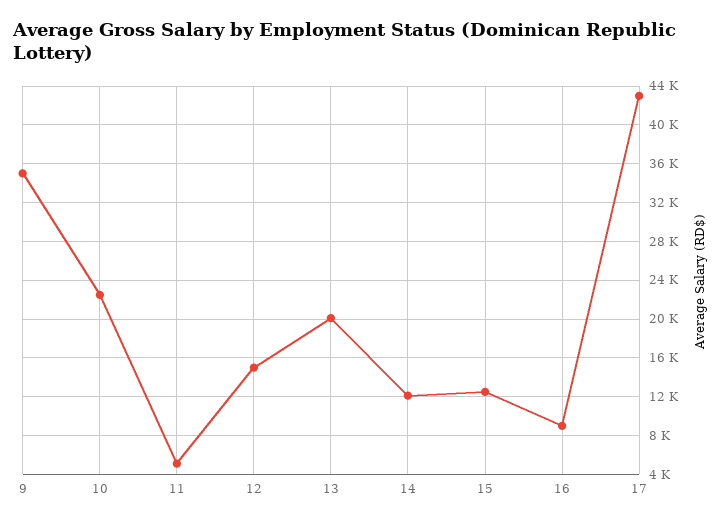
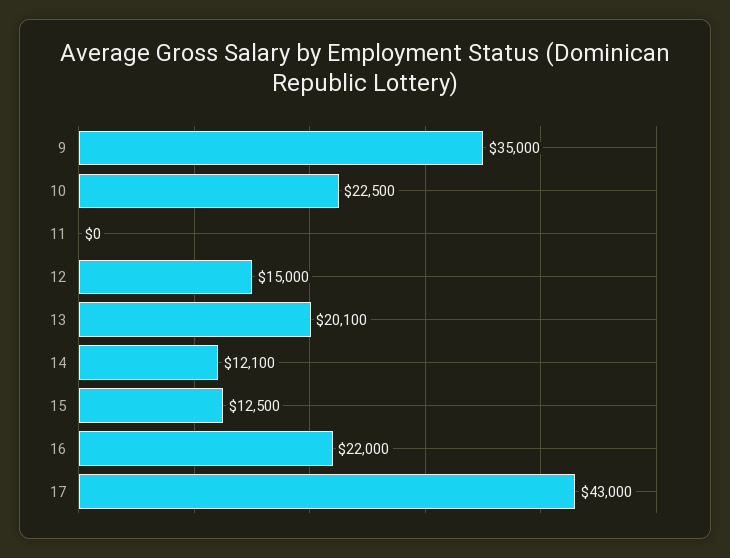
11: 5000 -> 0
16: 9000 -> 22000

